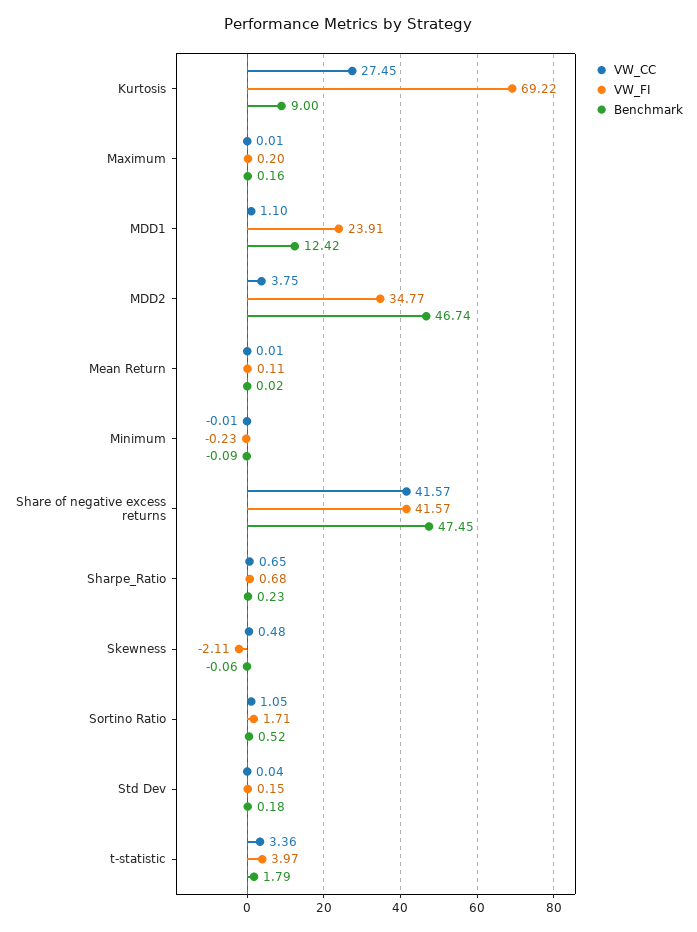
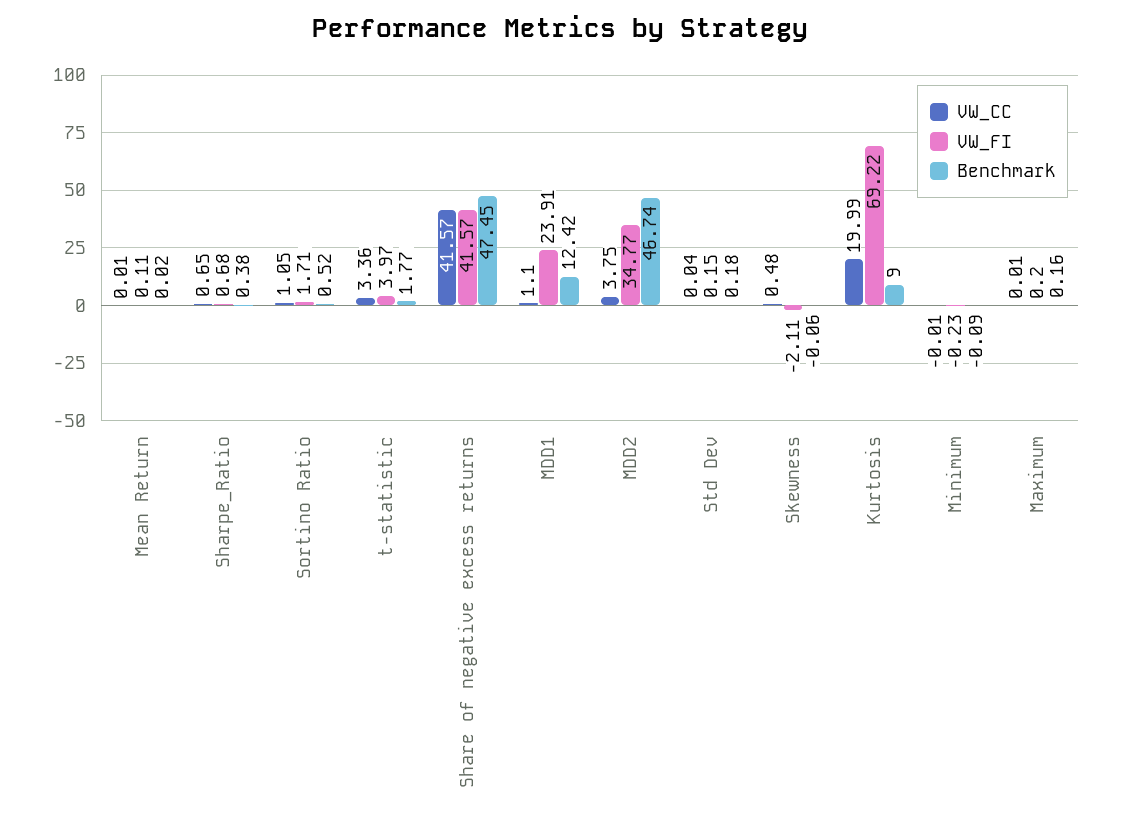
VW_CC, Kurtosis: 27.45 -> 19.99
Benchmark, Sharpe_Ratio: 0.23 -> 0.38
Benchmark, t-statistic: 1.79 -> 1.77

